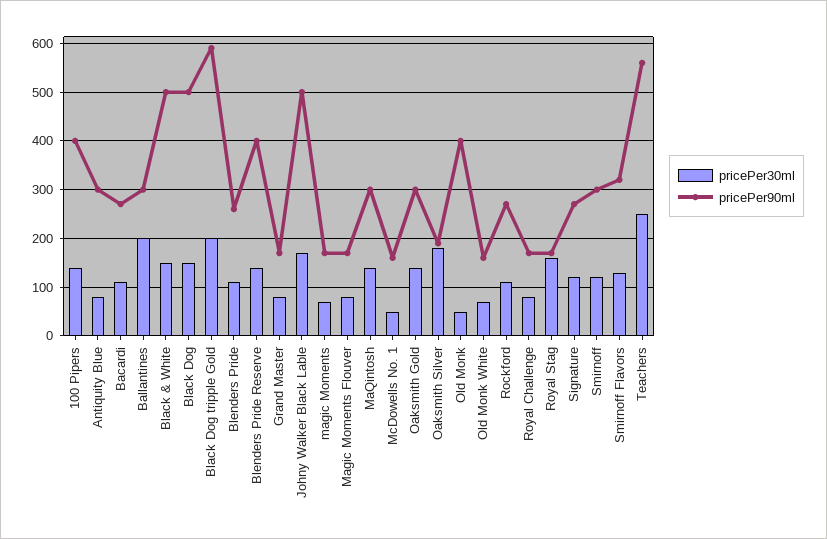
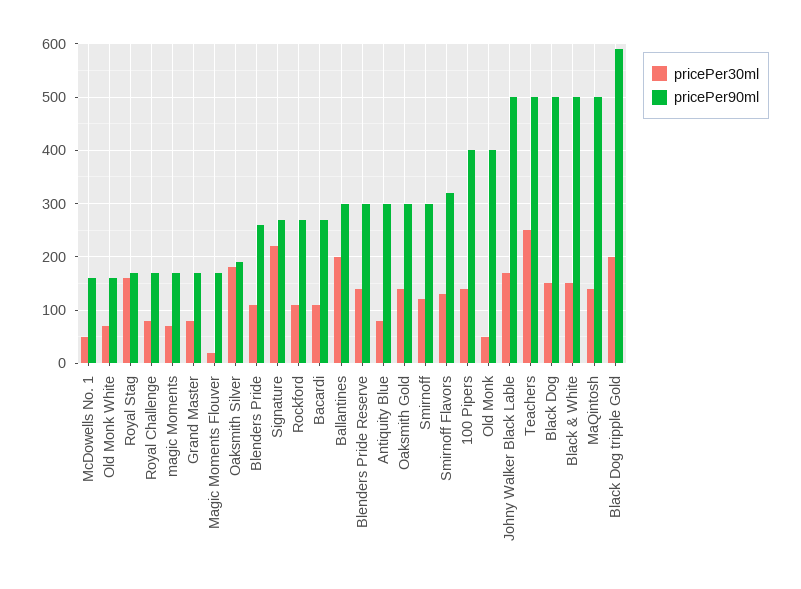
pricePer90ml, Blenders Pride Reserve: 400 -> 300
pricePer30ml, Magic Moments Flouver: 80 -> 20
pricePer90ml, MaQintosh: 300 -> 500
pricePer30ml, Signature: 120 -> 220
pricePer90ml, Teachers: 560 -> 500

